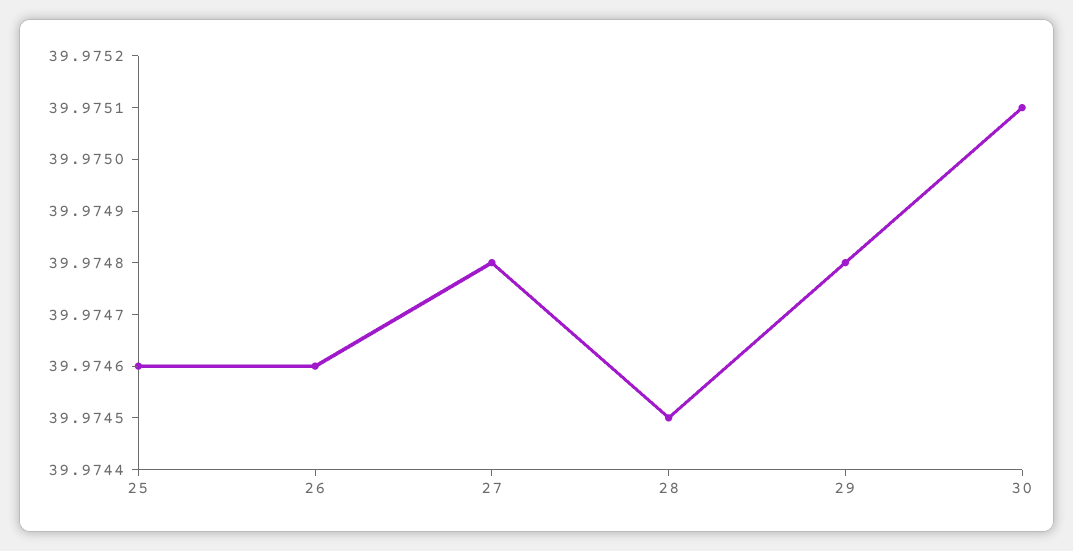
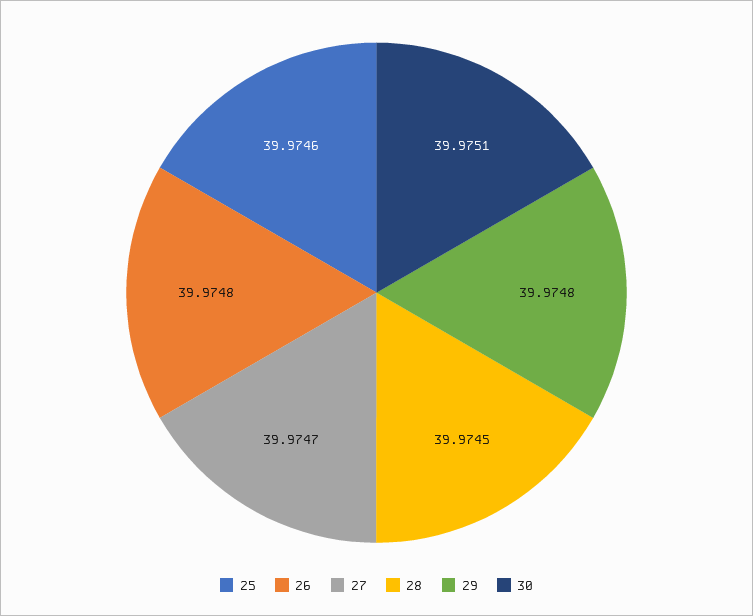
26: 39.9746 -> 39.9748
27: 39.9748 -> 39.9747

